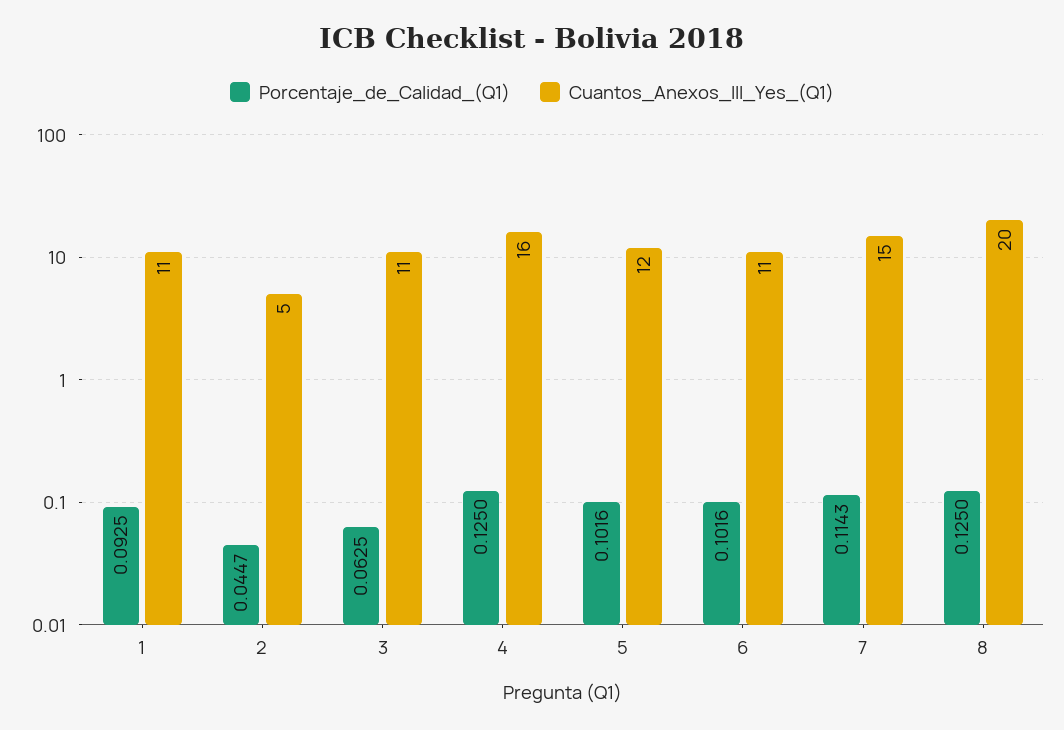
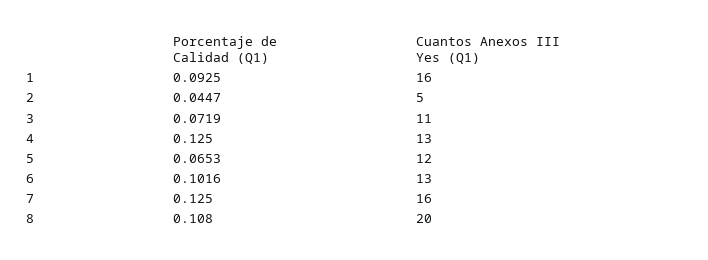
Cuantos_Anexos_III_Yes_(Q1), 1: 11 -> 16
Porcentaje_de_Calidad_(Q1), 3: 0.0625 -> 0.0719
Cuantos_Anexos_III_Yes_(Q1), 4: 16 -> 13
Porcentaje_de_Calidad_(Q1), 5: 0.1016 -> 0.0653
Cuantos_Anexos_III_Yes_(Q1), 6: 11 -> 13
Porcentaje_de_Calidad_(Q1), 7: 0.1143 -> 0.125
Cuantos_Anexos_III_Yes_(Q1), 7: 15 -> 16
Porcentaje_de_Calidad_(Q1), 8: 0.125 -> 0.108

